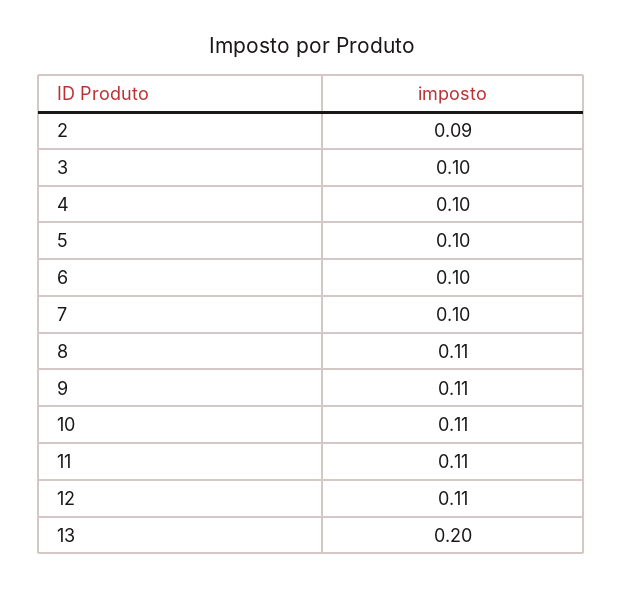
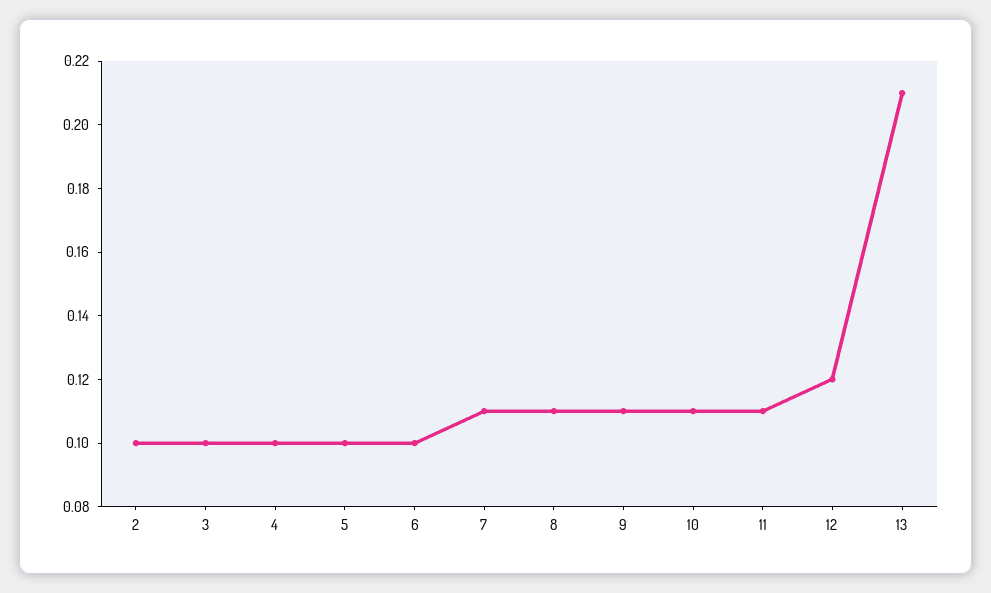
2: 0.09 -> 0.1
7: 0.1 -> 0.11
12: 0.11 -> 0.12
13: 0.2 -> 0.21

